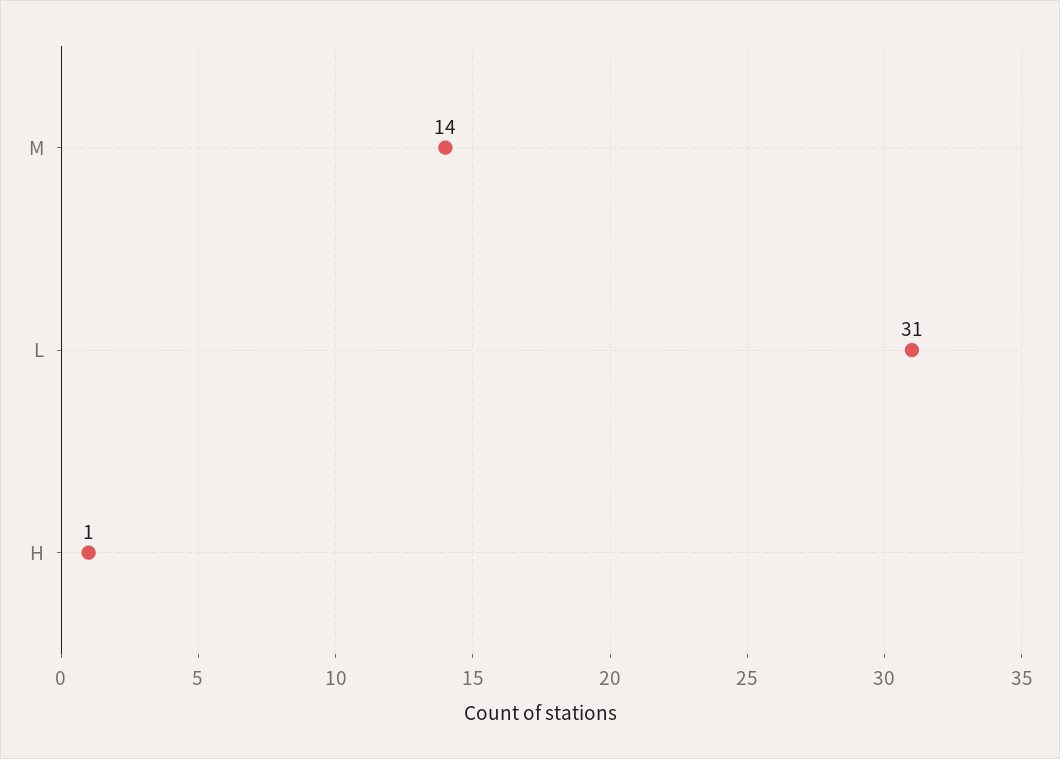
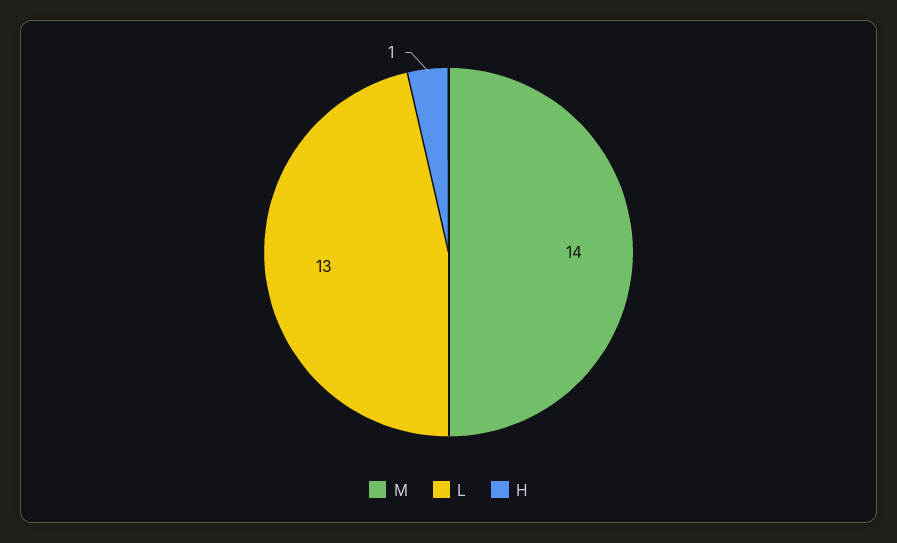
L: 31 -> 13

